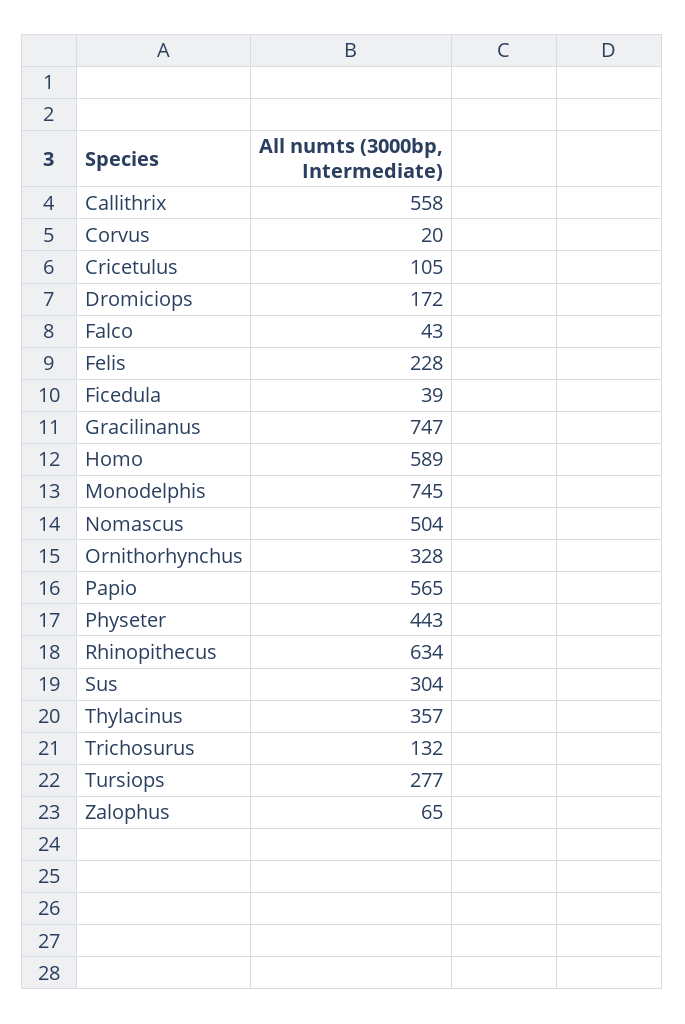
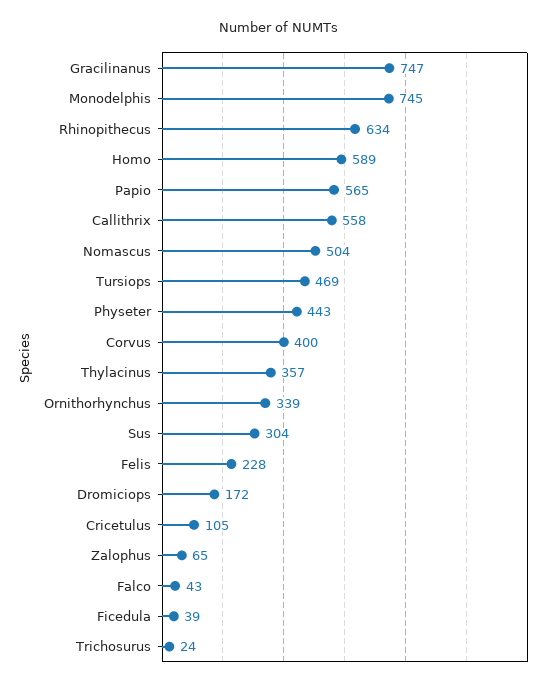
Corvus: 20 -> 400
Ornithorhynchus: 328 -> 339
Trichosurus: 132 -> 24
Tursiops: 277 -> 469

